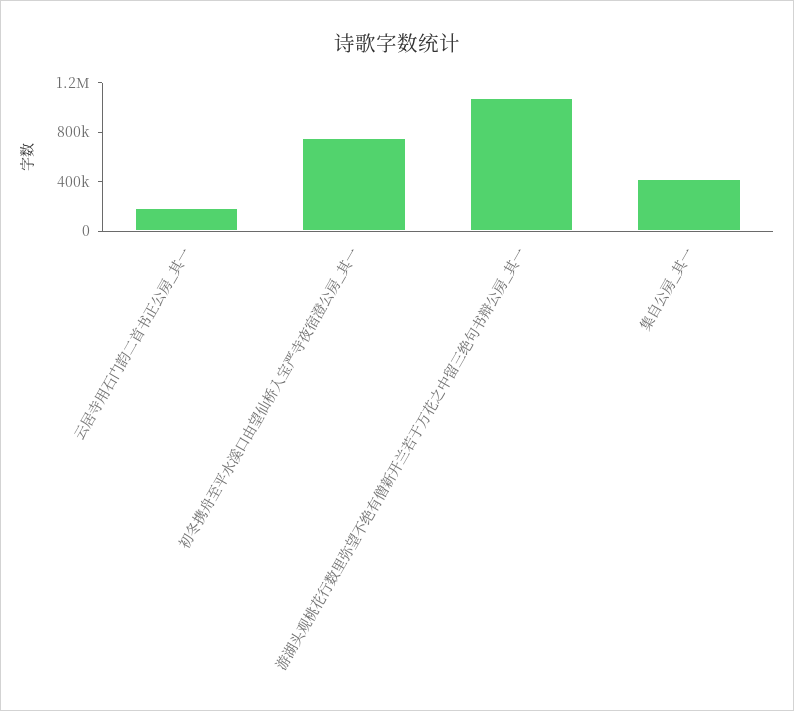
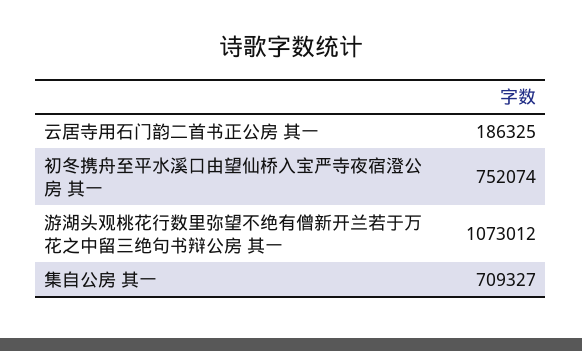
集自公房_其一: 400000 -> 709327

